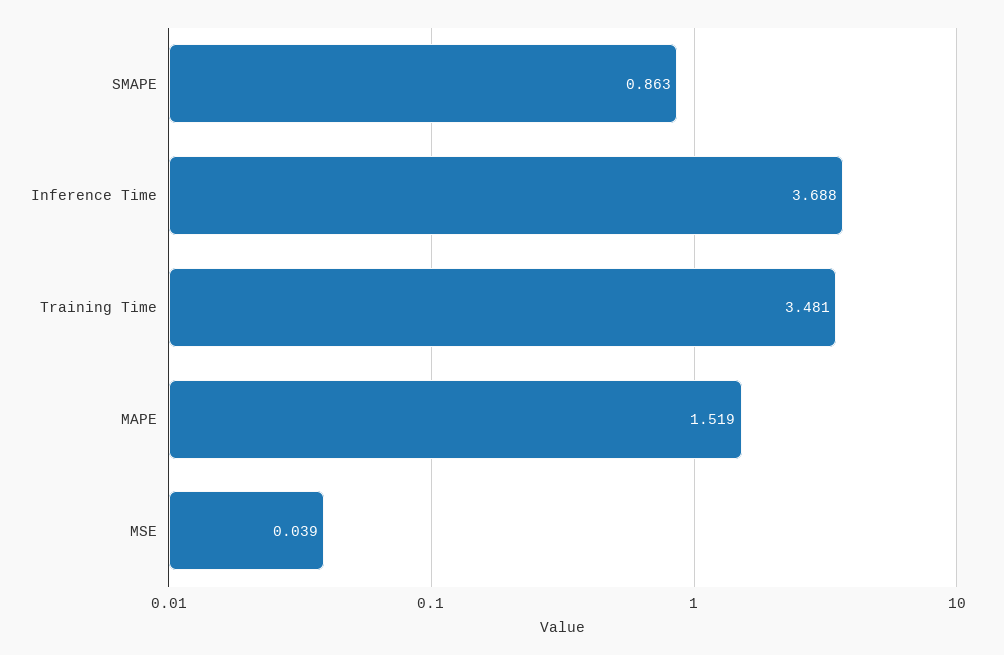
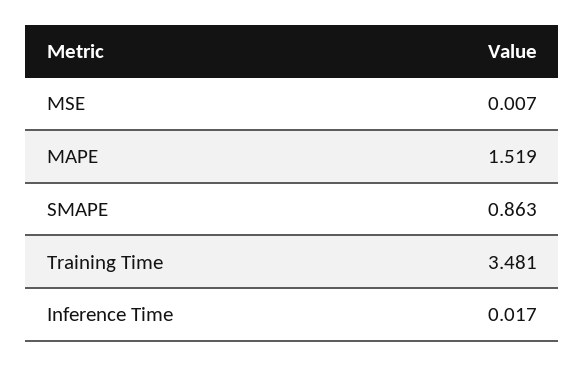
Inference Time: 3.688 -> 0.017
MSE: 0.039 -> 0.007

